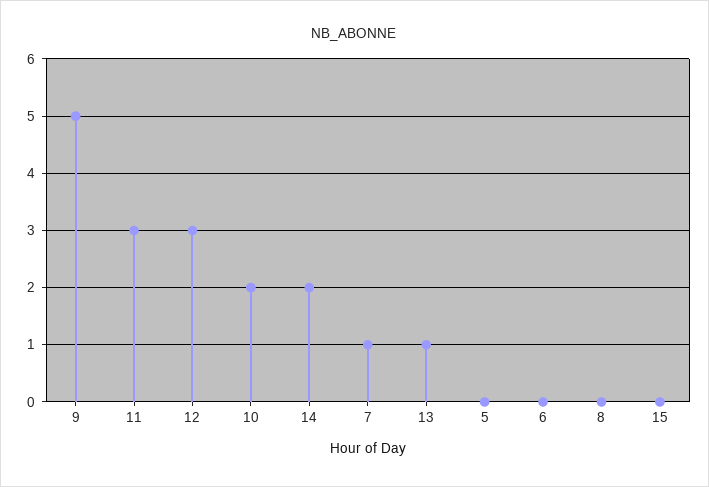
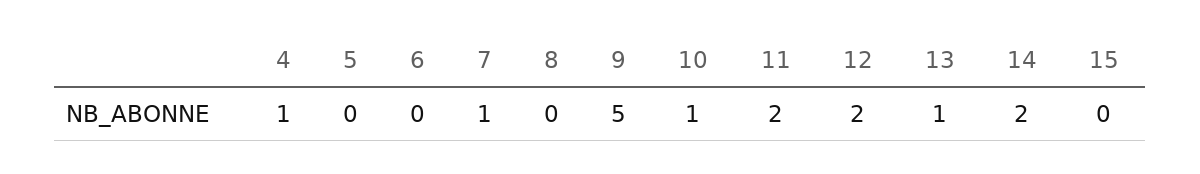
11: 3 -> 2
12: 3 -> 2
10: 2 -> 1
4: none -> 1

